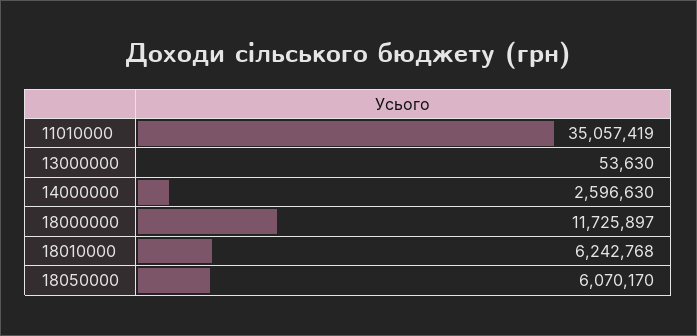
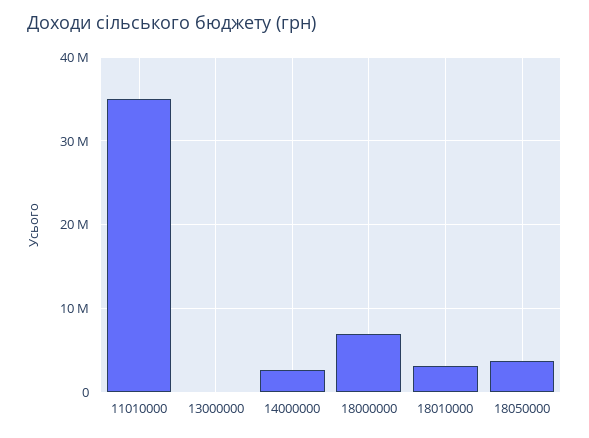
18000000: 11725897 -> 7000000
18010000: 6242768 -> 3000000
18050000: 6070170 -> 4000000

